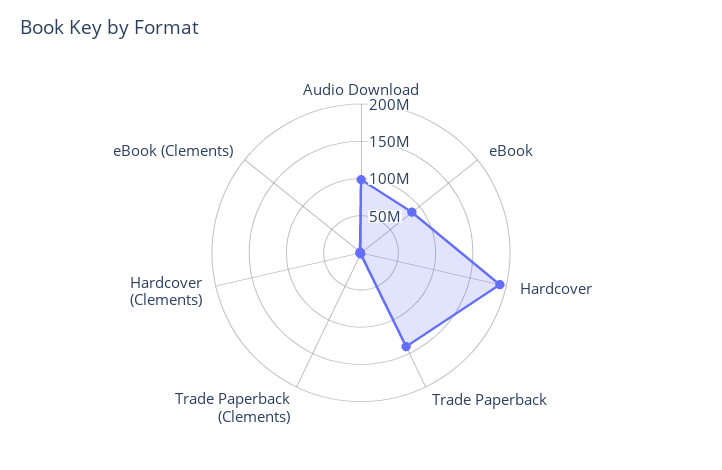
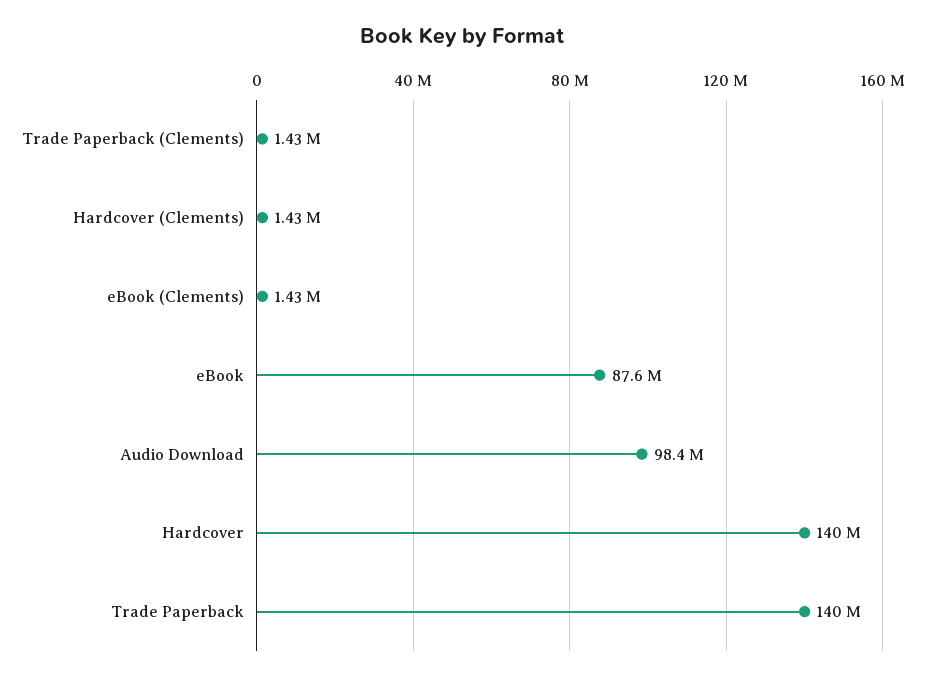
Hardcover: 200000000 -> 140000000

